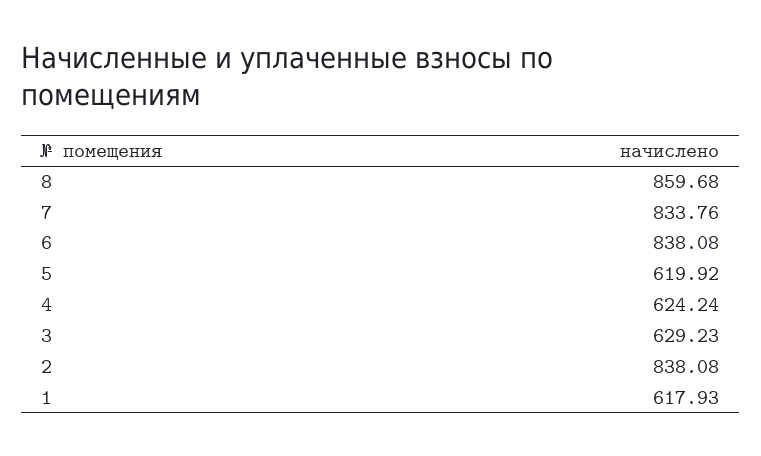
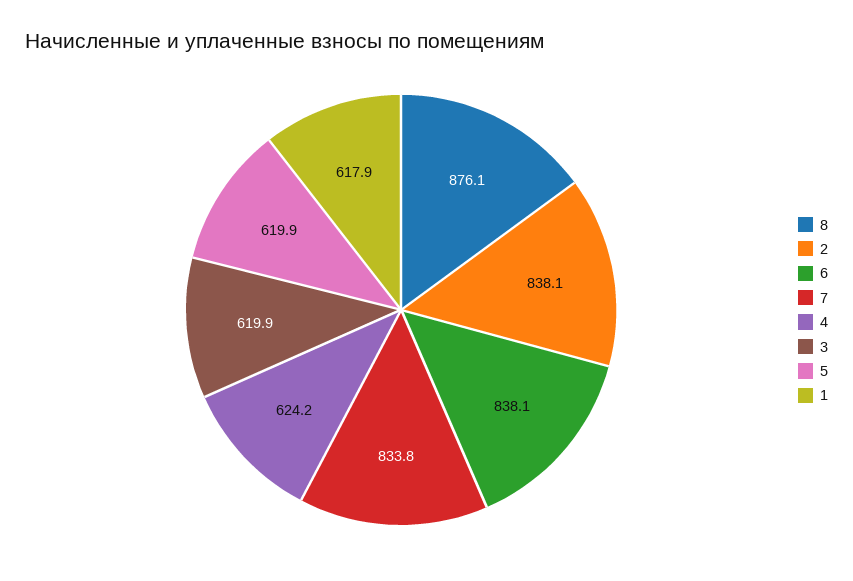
8: 859.68 -> 876.1
3: 629.23 -> 619.9

